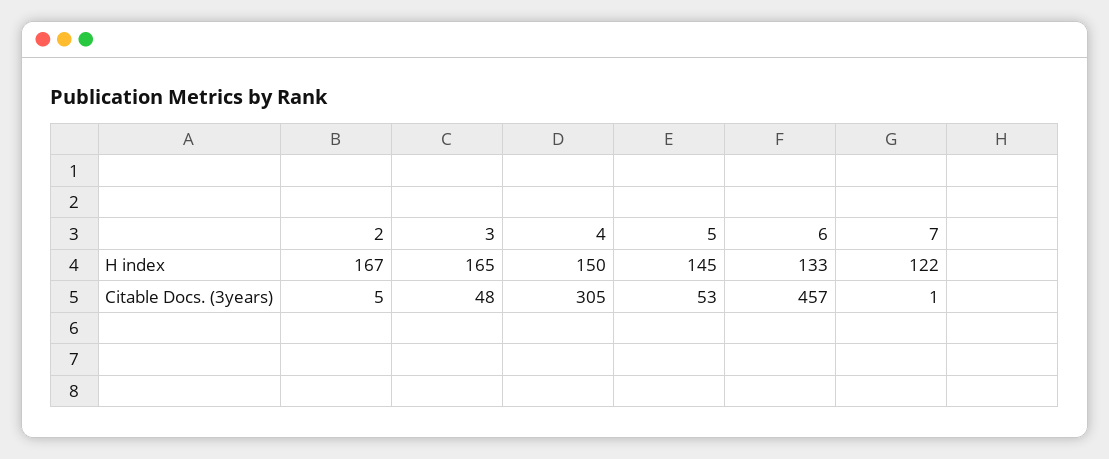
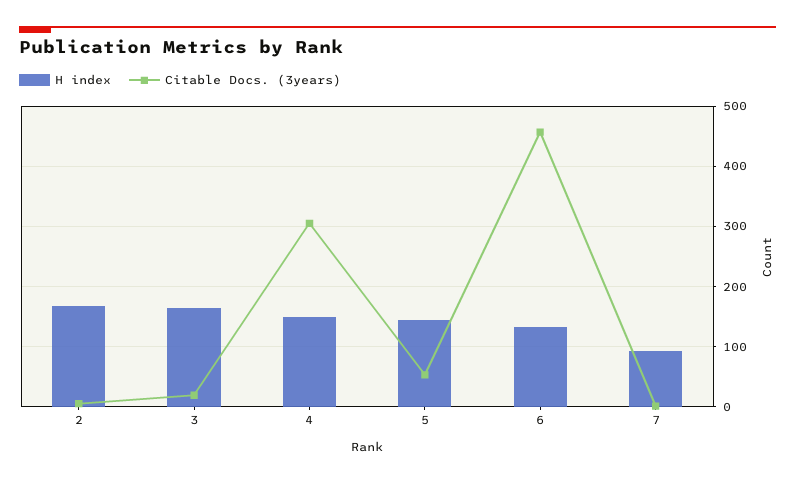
H index, 7: 122 -> 90
Citable Docs. (3years), 3: 48 -> 20

